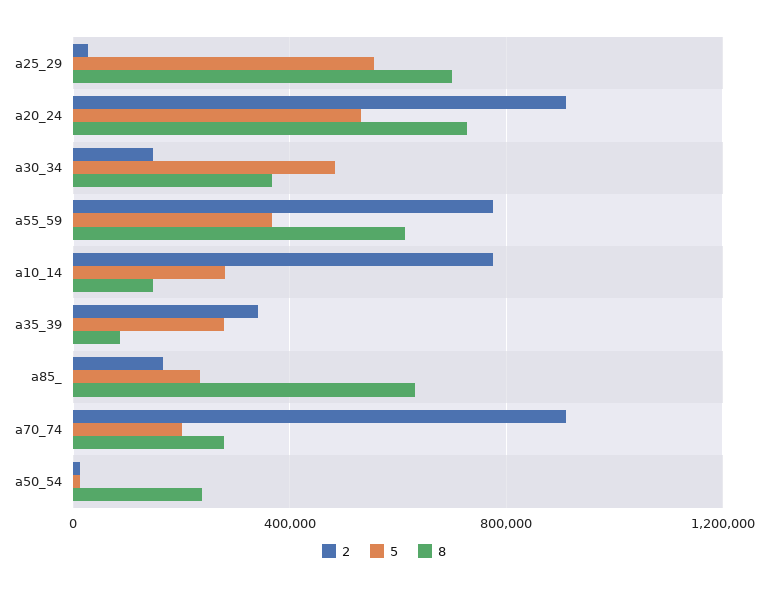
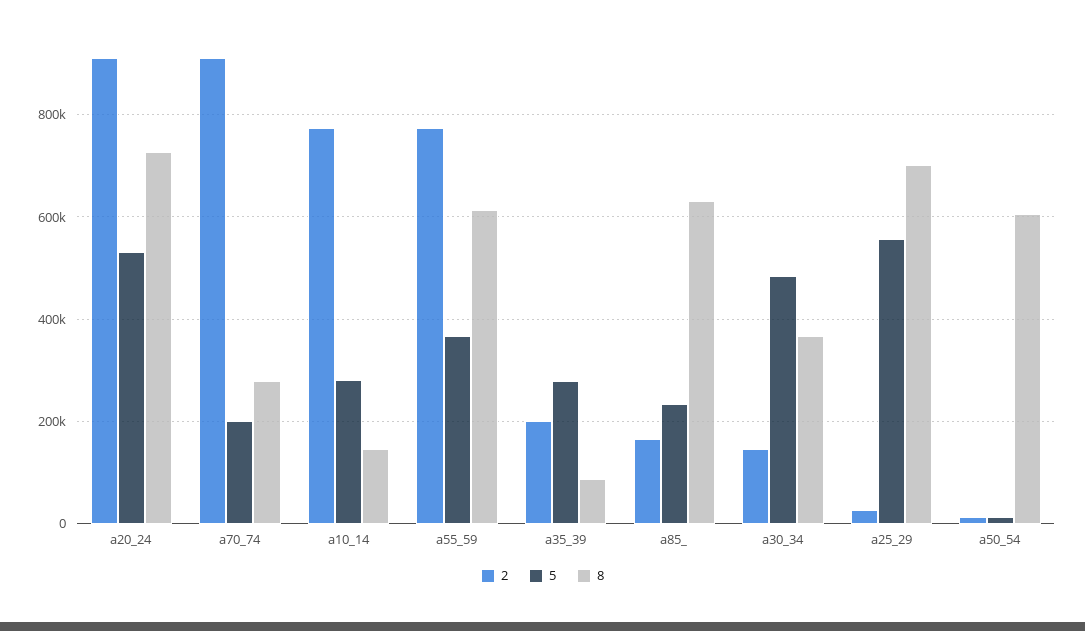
2, a35_39: 350000 -> 200000
8, a50_54: 250000 -> 600000

